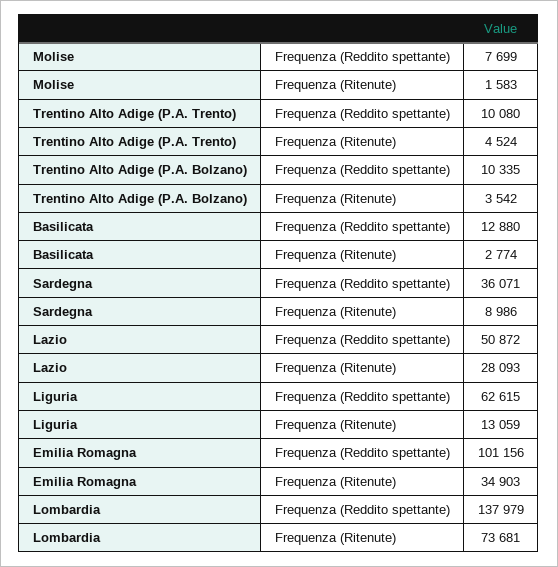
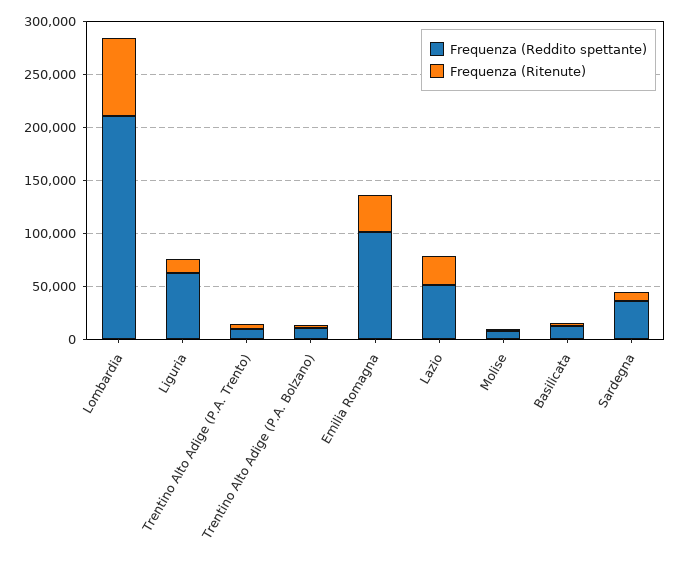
Frequenza (Reddito spettante), Lombardia: 137979 -> 210000

